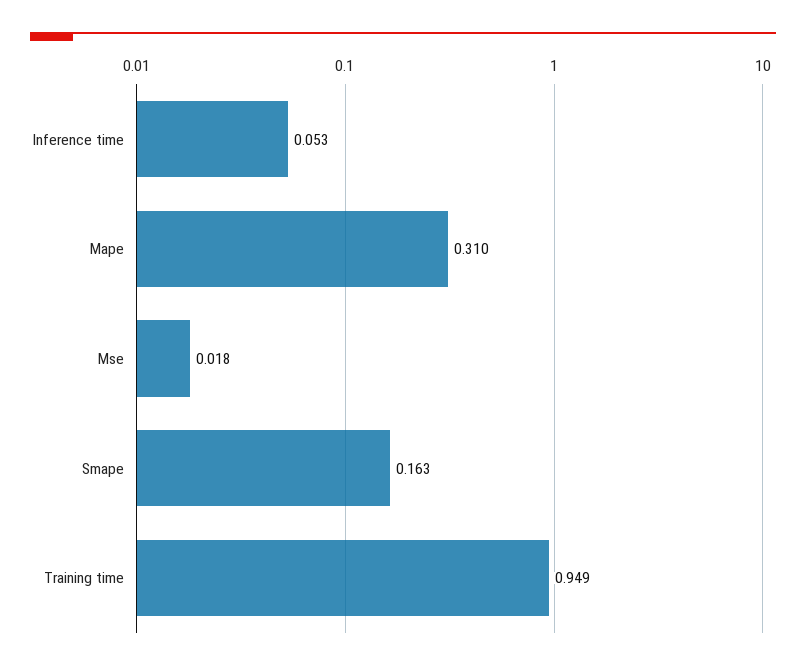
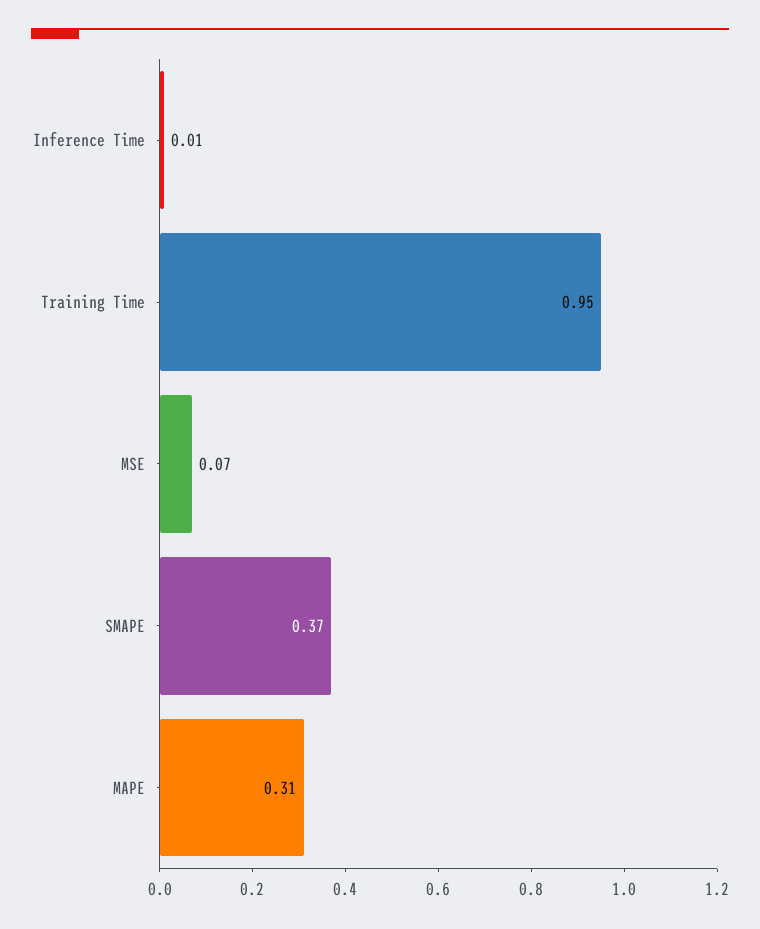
Inference time: 0.053 -> 0.01
Mse: 0.018 -> 0.07
Smape: 0.163 -> 0.37

